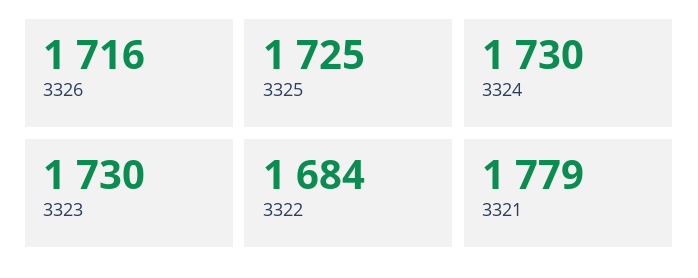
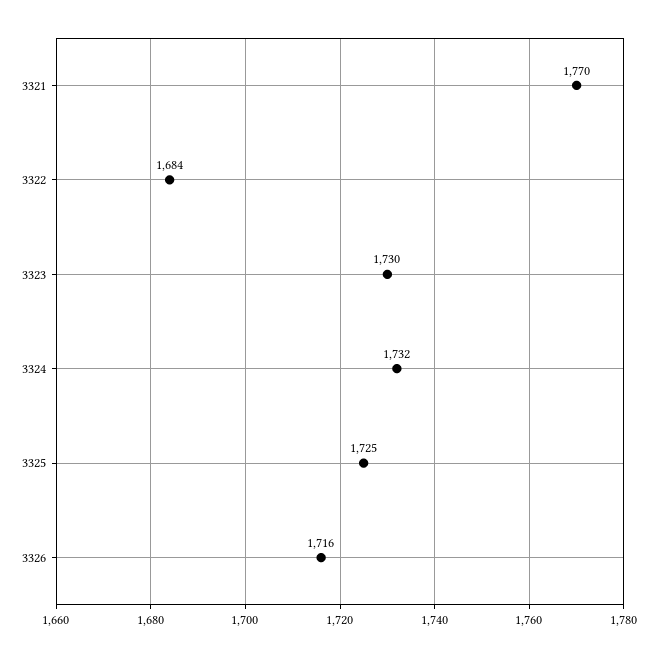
3324: 1730 -> 1732
3321: 1779 -> 1770

